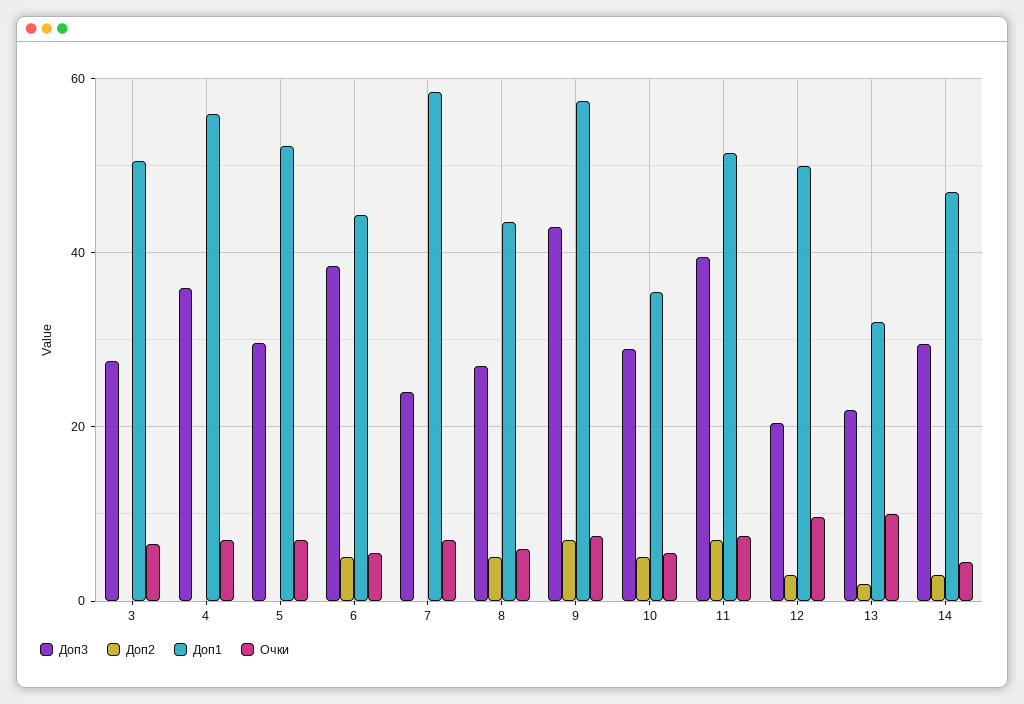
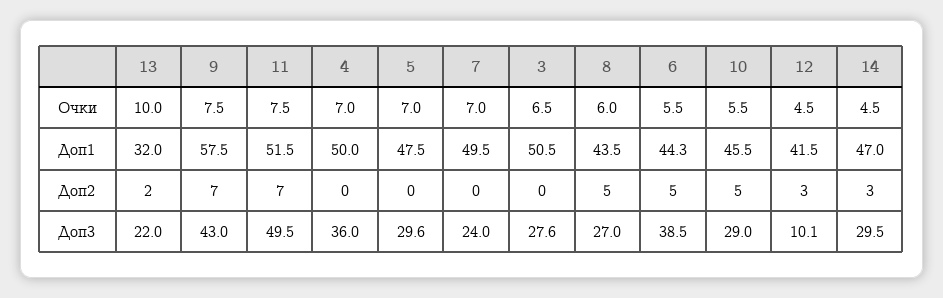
Доп1, 4: 56 -> 50
Доп1, 5: 52 -> 47.5
Доп1, 7: 58 -> 49.5
Доп1, 10: 36 -> 45.5
Доп3, 11: 40 -> 49.5
Доп3, 12: 20 -> 10.1
Доп1, 12: 50 -> 41.5
Очки, 12: 10 -> 4.5

